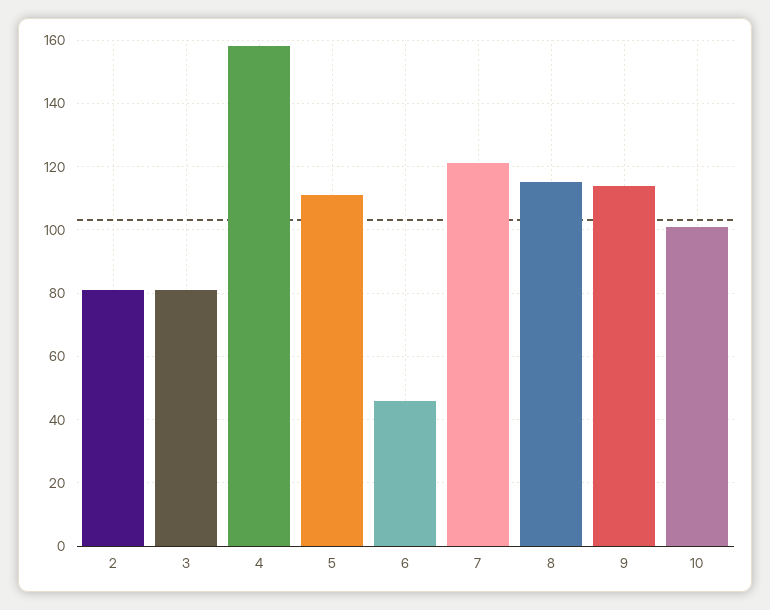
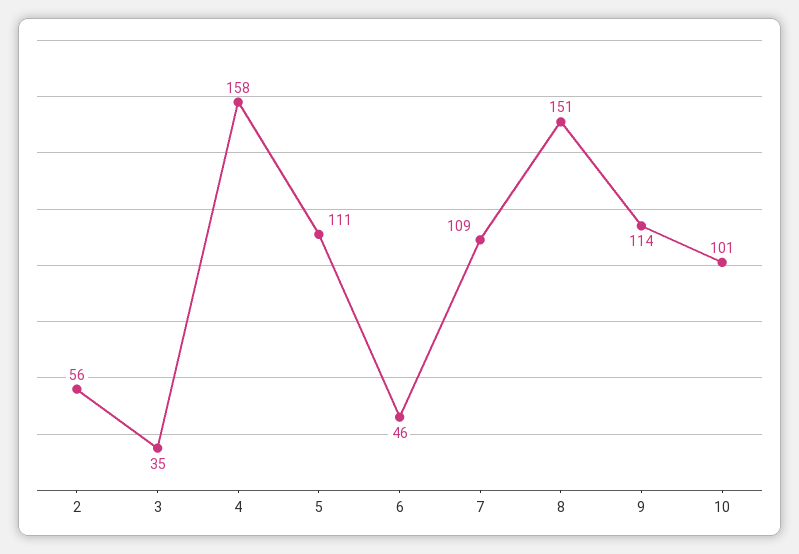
2: 80 -> 56
3: 80 -> 35
7: 120 -> 109
8: 115 -> 151

